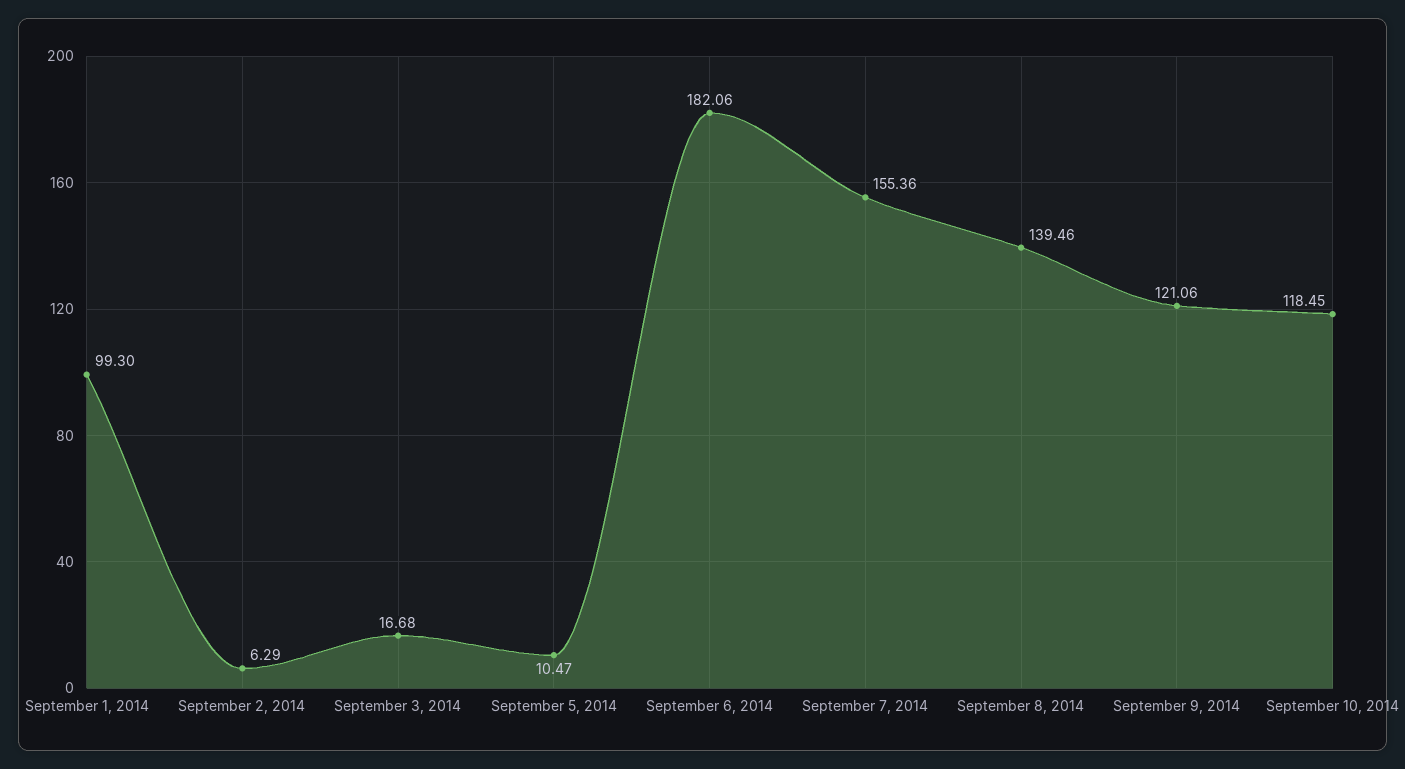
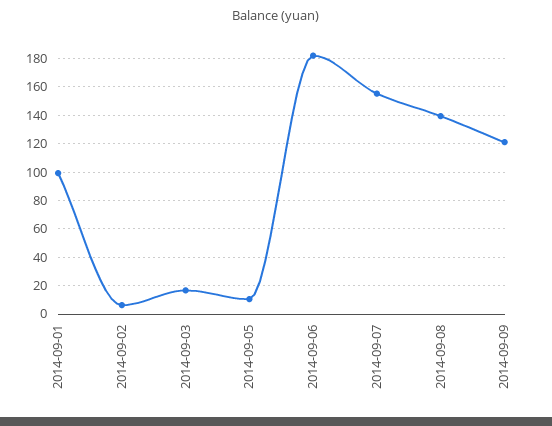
September 10, 2014: 118.45 -> none

